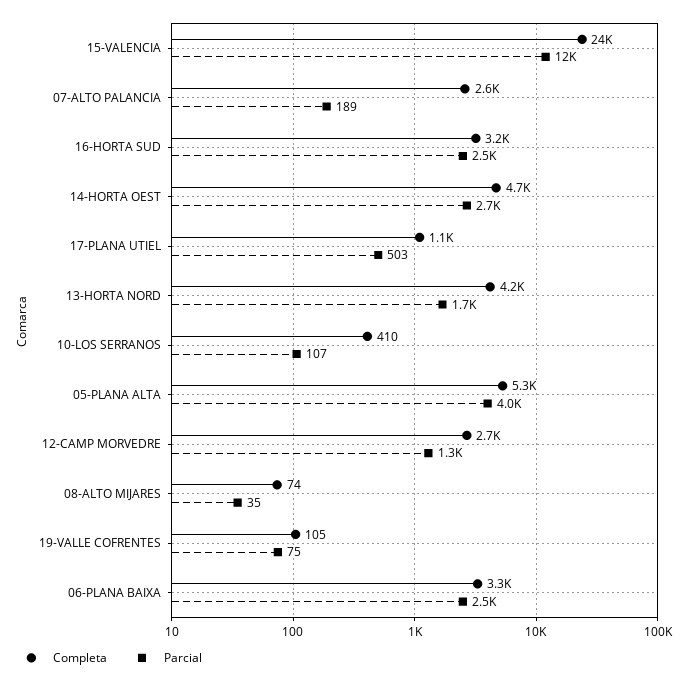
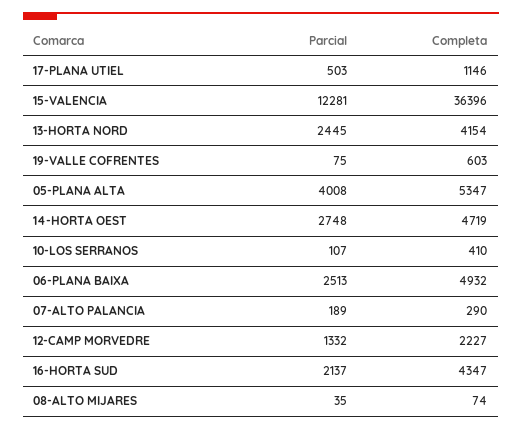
Completa, 15-VALENCIA: 24000 -> 36396
Completa, 07-ALTO PALANCIA: 2600 -> 290
Completa, 16-HORTA SUD: 3200 -> 4347
Parcial, 16-HORTA SUD: 2500 -> 2137
Parcial, 13-HORTA NORD: 1700 -> 2445
Completa, 12-CAMP MORVEDRE: 2700 -> 2227
Completa, 19-VALLE COFRENTES: 105 -> 603
Completa, 06-PLANA BAIXA: 3300 -> 4932

